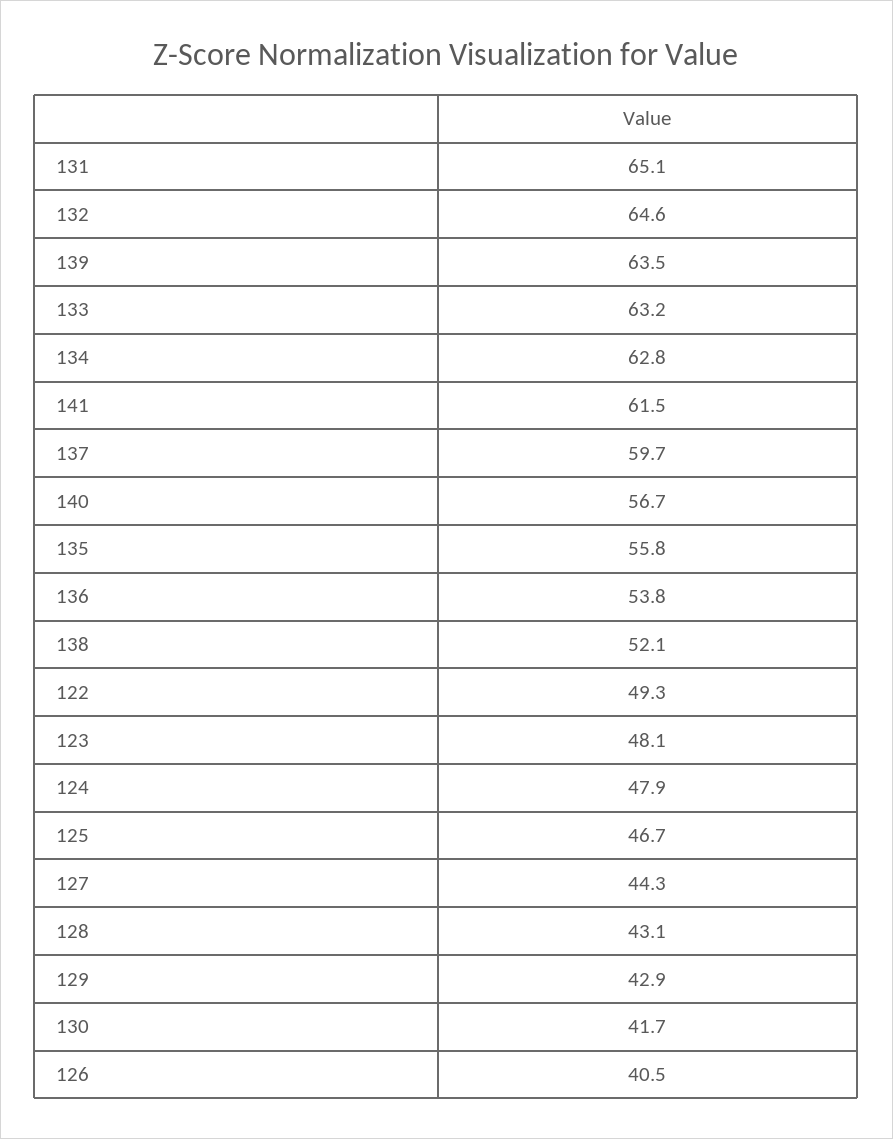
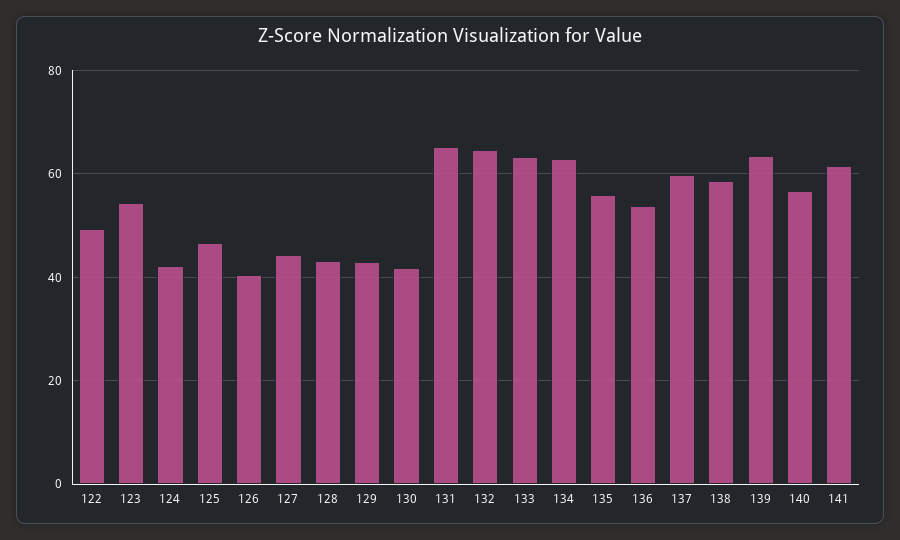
138: 52.1 -> 58
123: 48.1 -> 54
124: 47.9 -> 42

